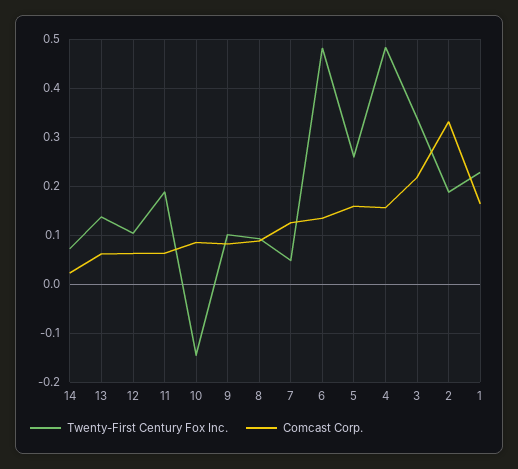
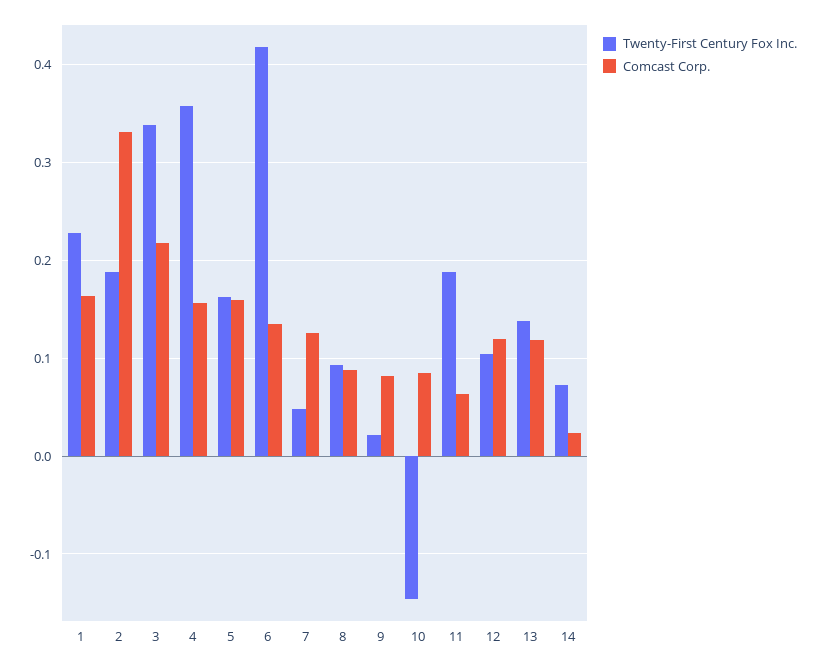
Comcast Corp., 13: 0.06 -> 0.12
Comcast Corp., 12: 0.06 -> 0.12
Twenty-First Century Fox Inc., 9: 0.1 -> 0.02
Twenty-First Century Fox Inc., 6: 0.48 -> 0.42
Twenty-First Century Fox Inc., 5: 0.26 -> 0.16
Twenty-First Century Fox Inc., 4: 0.48 -> 0.36

